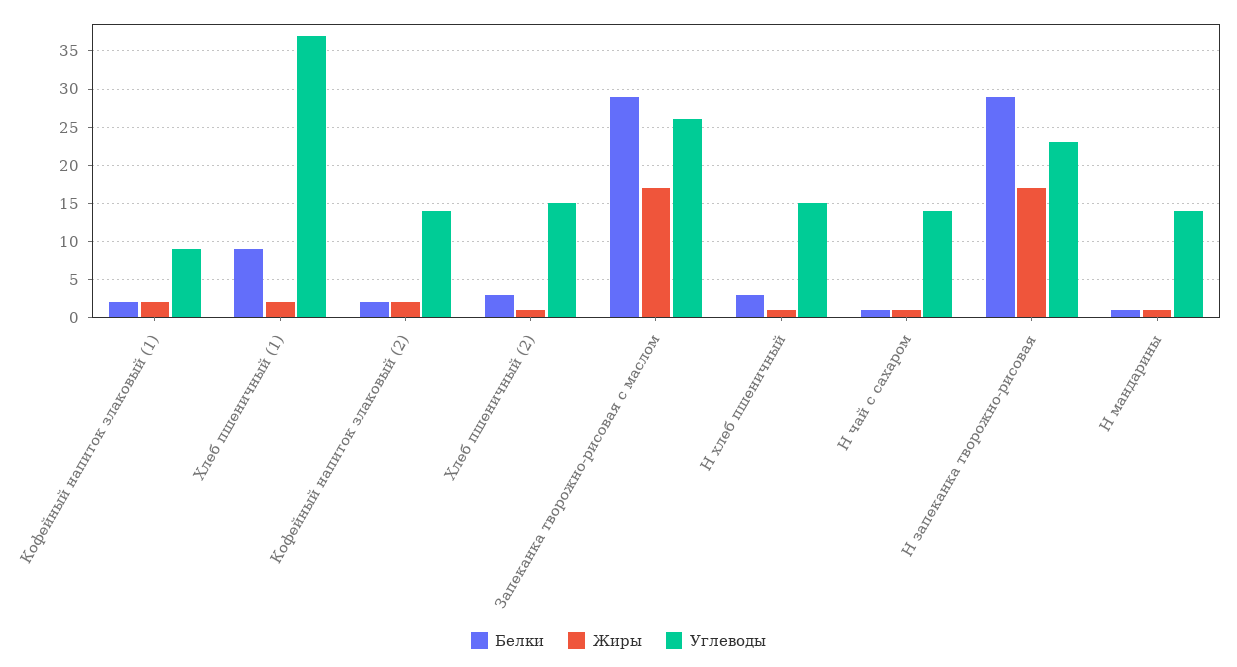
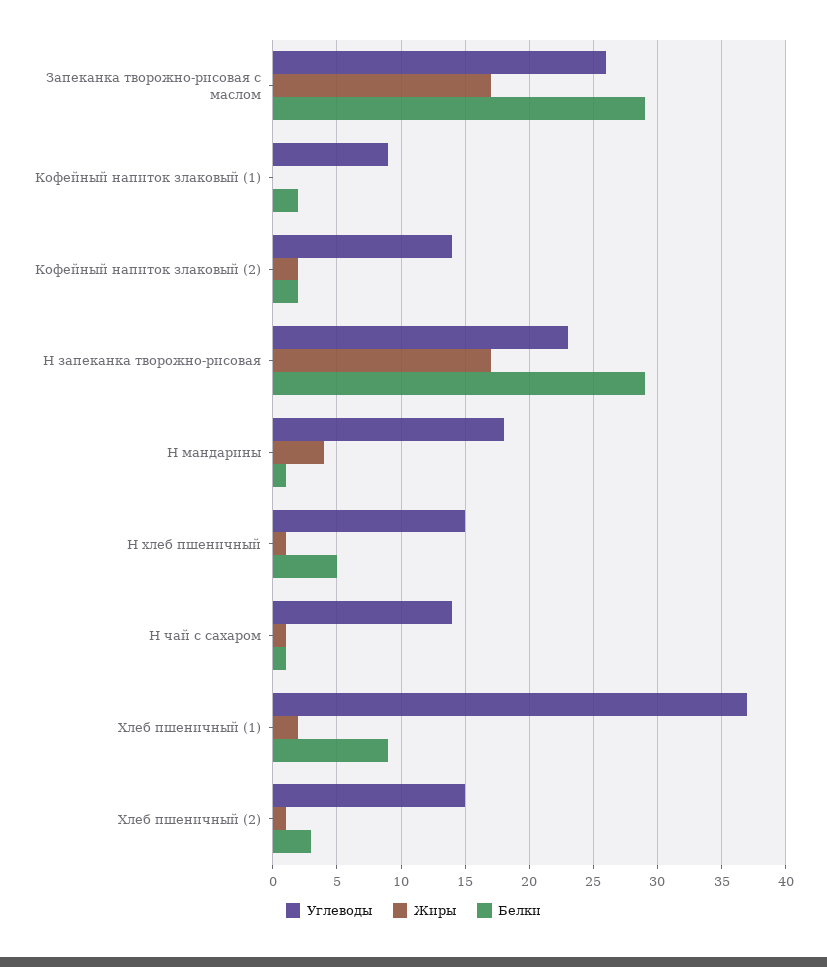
Жиры, Кофейный напиток злаковый (1): 2 -> 0
Белки, Н хлеб пшеничный: 3 -> 5
Жиры, Н мандарины: 1 -> 4
Углеводы, Н мандарины: 14 -> 18

